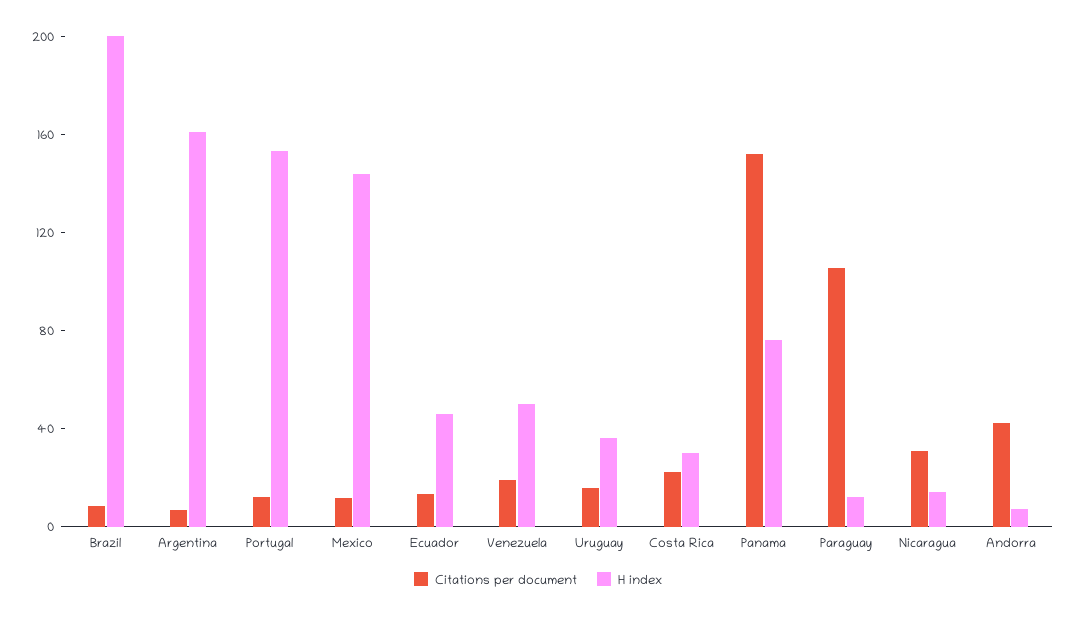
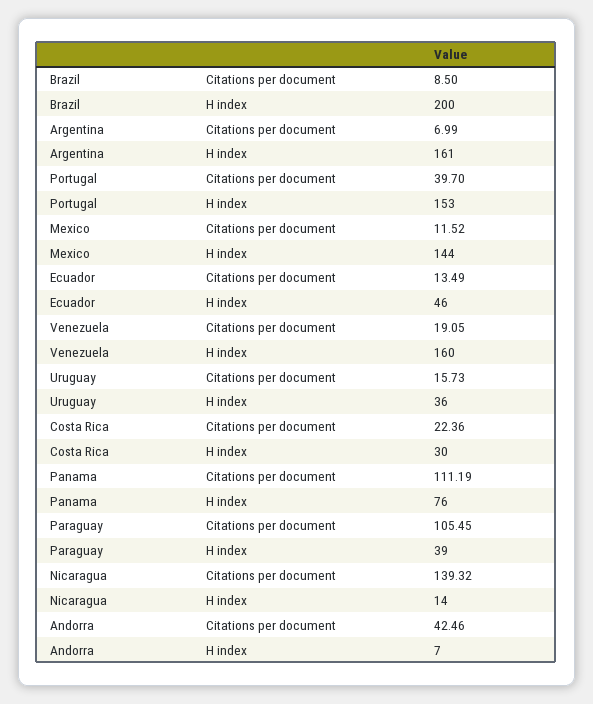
Citations per document, Portugal: 10 -> 39.7
H index, Venezuela: 50 -> 160
Citations per document, Panama: 150 -> 111.19
H index, Paraguay: 10 -> 39
Citations per document, Nicaragua: 30 -> 139.32

